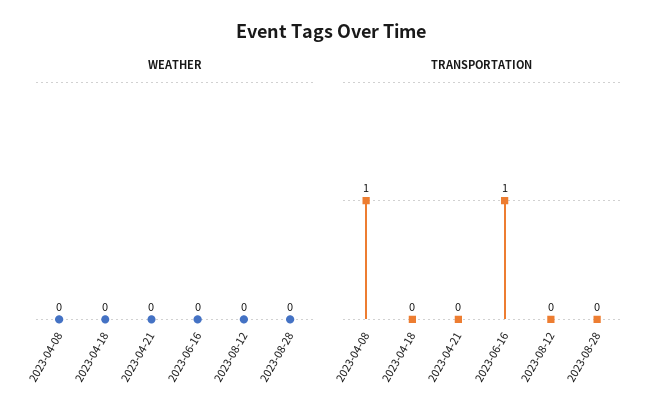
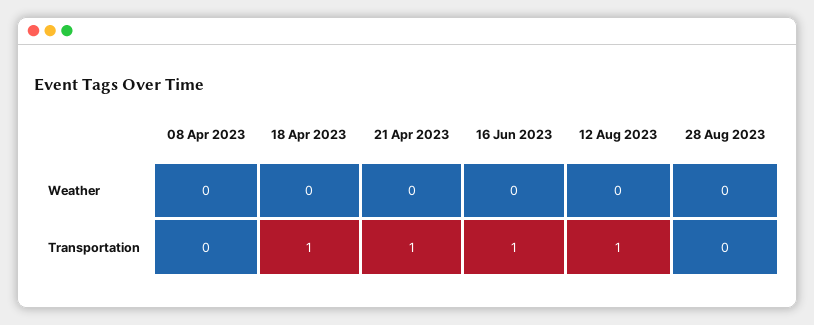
TRANSPORTATION, 2023-04-08: 1 -> 0
TRANSPORTATION, 2023-04-18: 0 -> 1
TRANSPORTATION, 2023-04-21: 0 -> 1
TRANSPORTATION, 2023-08-12: 0 -> 1

